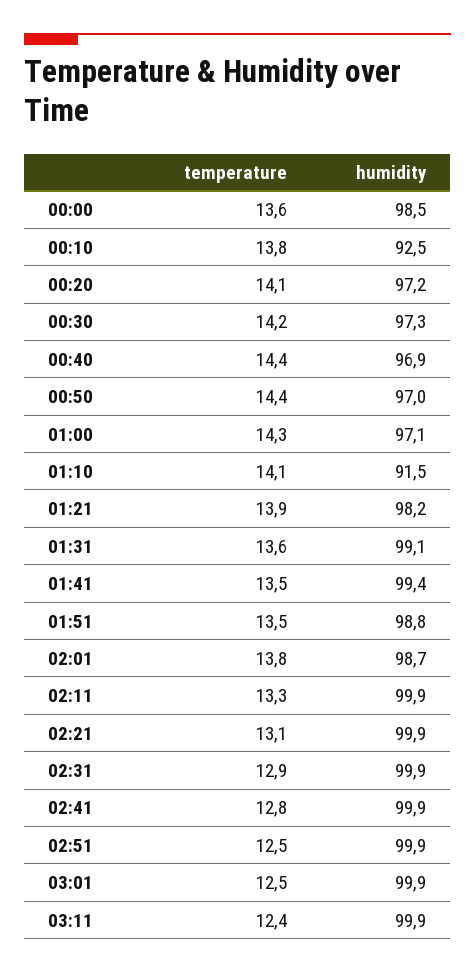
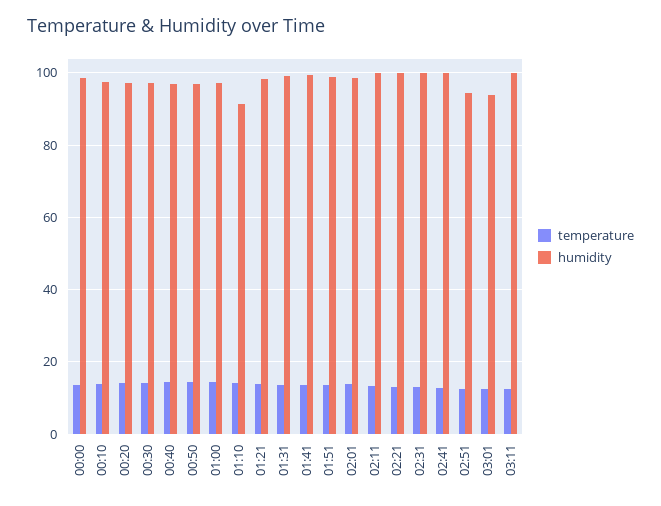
humidity, 00:10: 92.5 -> 98
humidity, 02:51: 99.9 -> 94
humidity, 03:01: 99.9 -> 94

